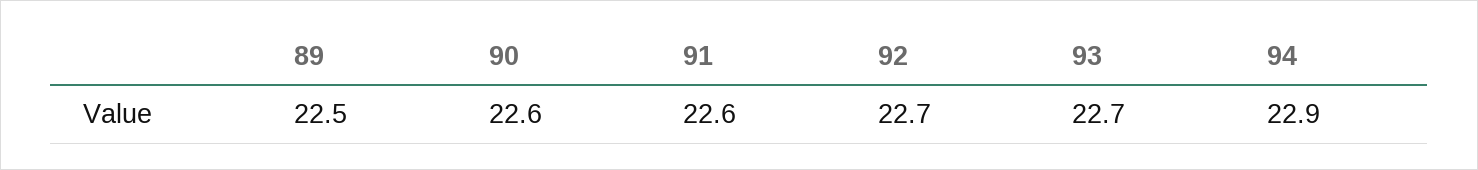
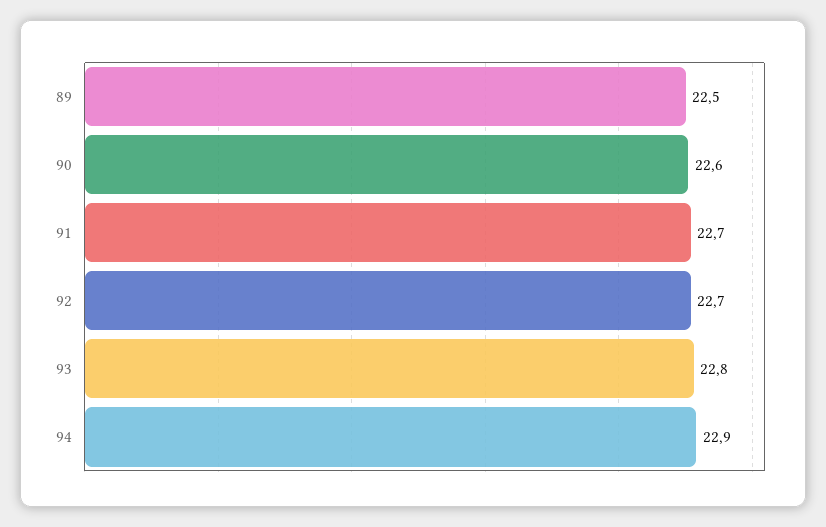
91: 22.6 -> 22.7
93: 22.7 -> 22.8

